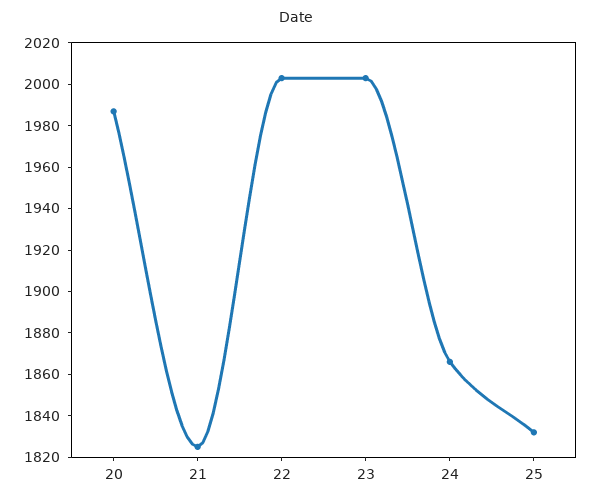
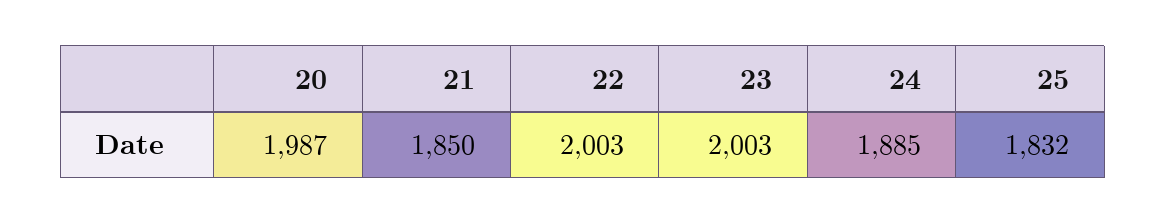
21: 1825 -> 1850
24: 1865 -> 1885

